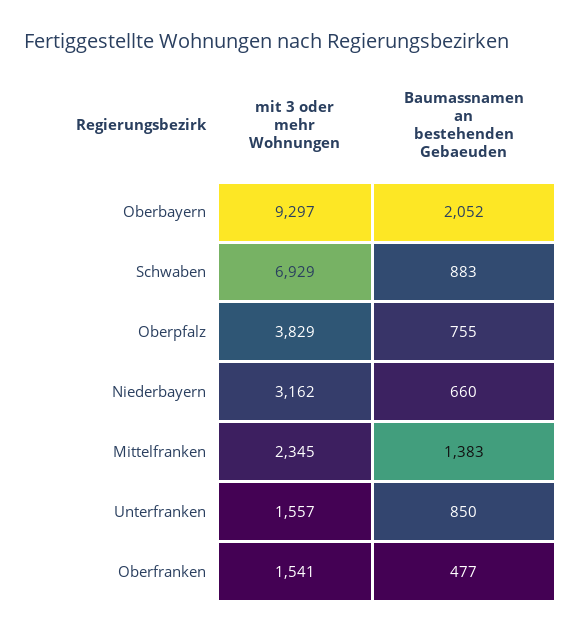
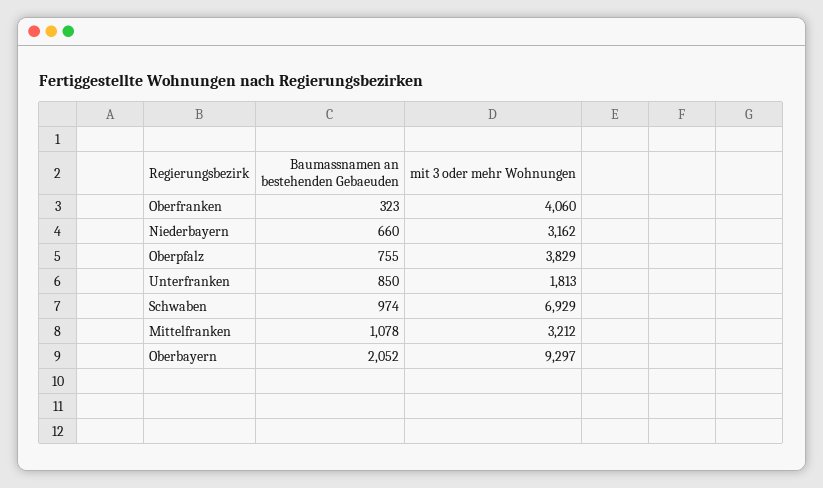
Baumassnamen an bestehenden Gebaeuden, Schwaben: 883 -> 974
mit 3 oder mehr Wohnungen, Mittelfranken: 2345 -> 3212
Baumassnamen an bestehenden Gebaeuden, Mittelfranken: 1383 -> 1078
mit 3 oder mehr Wohnungen, Unterfranken: 1557 -> 1813
mit 3 oder mehr Wohnungen, Oberfranken: 1541 -> 4060
Baumassnamen an bestehenden Gebaeuden, Oberfranken: 477 -> 323

